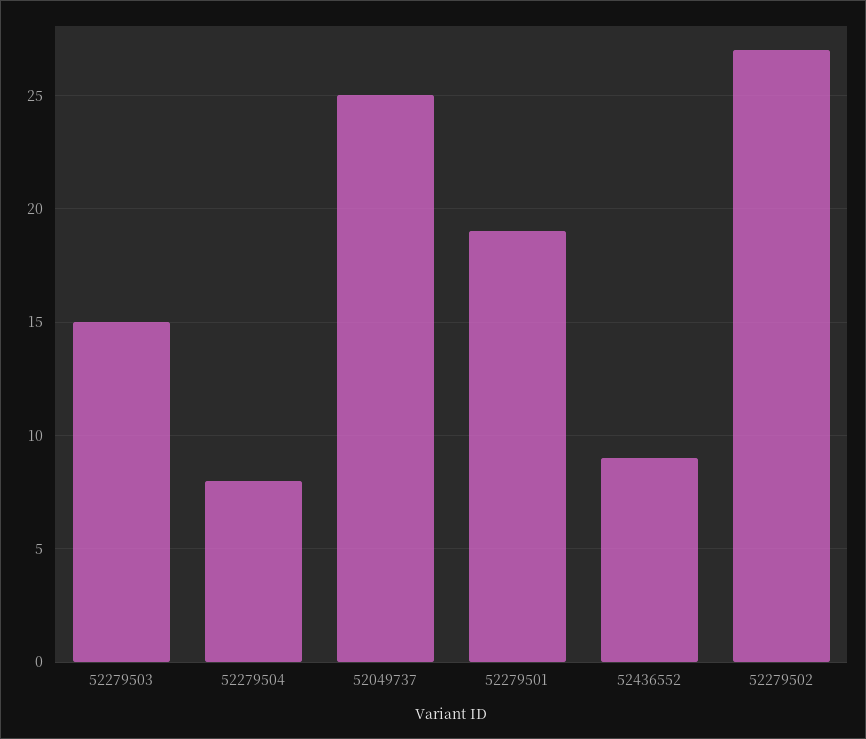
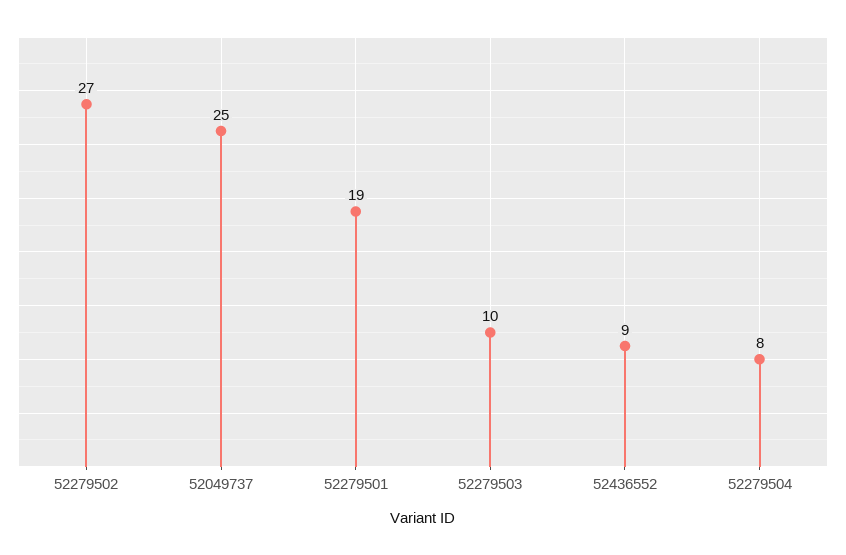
52279503: 15 -> 10

